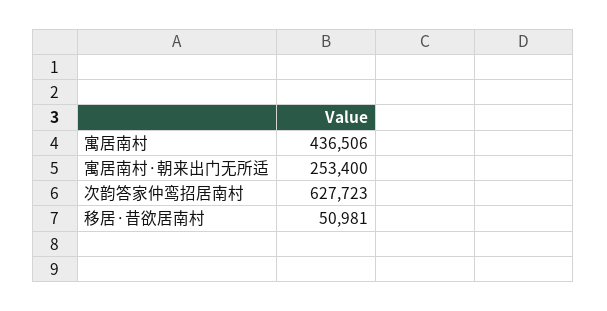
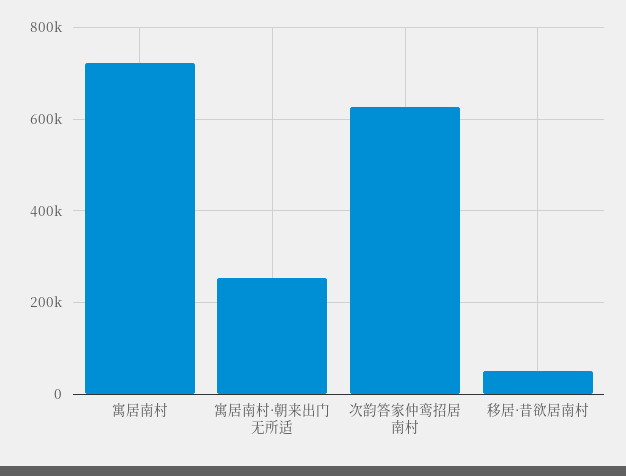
寓居南村: 436506 -> 720000

